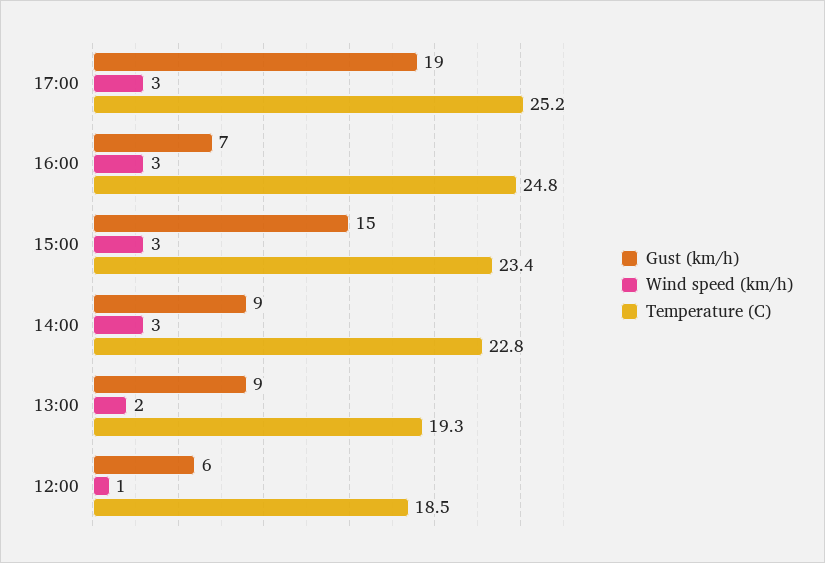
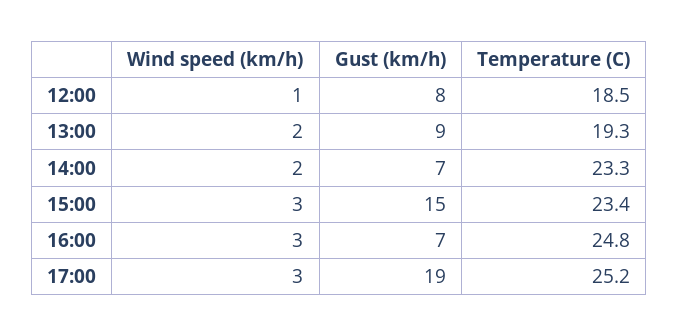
Gust (km/h), 14:00: 9 -> 7
Wind speed (km/h), 14:00: 3 -> 2
Temperature (C), 14:00: 22.8 -> 23.3
Gust (km/h), 12:00: 6 -> 8

